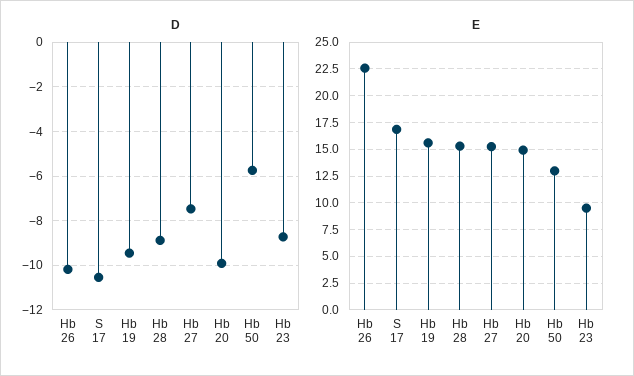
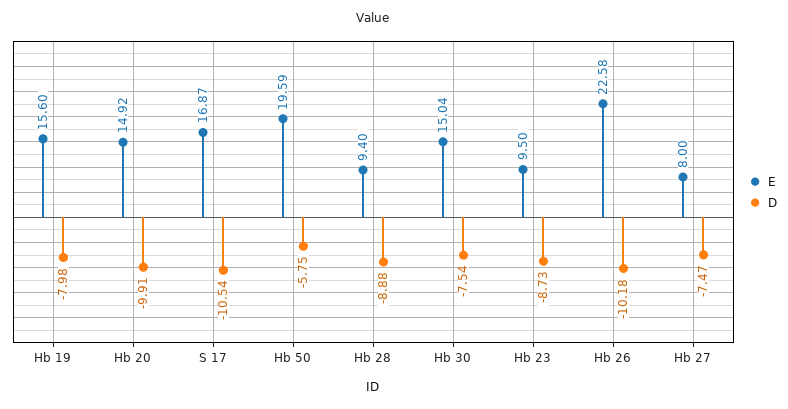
D, Hb 19: -9.5 -> -7.98
E, Hb 28: 15 -> 9.4
E, Hb 27: 15 -> 8
E, Hb 50: 12.5 -> 19.59
E, Hb 30: none -> 15.04
D, Hb 30: none -> -7.54

